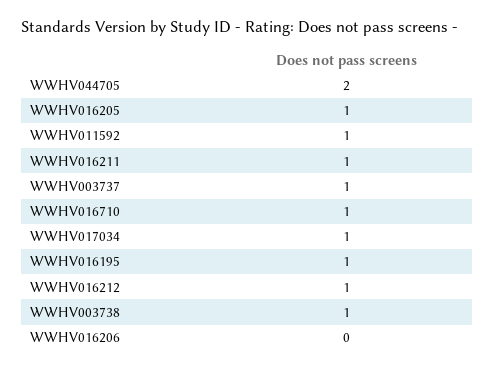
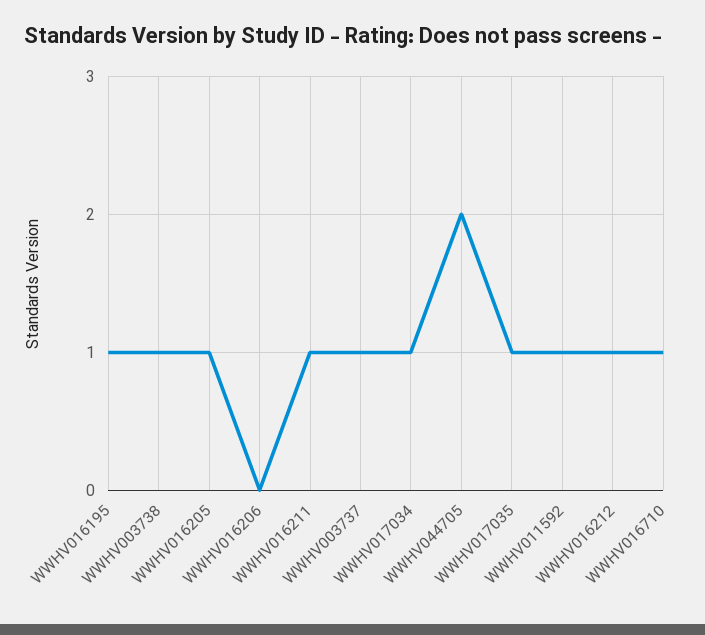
WWHV017035: none -> 1

